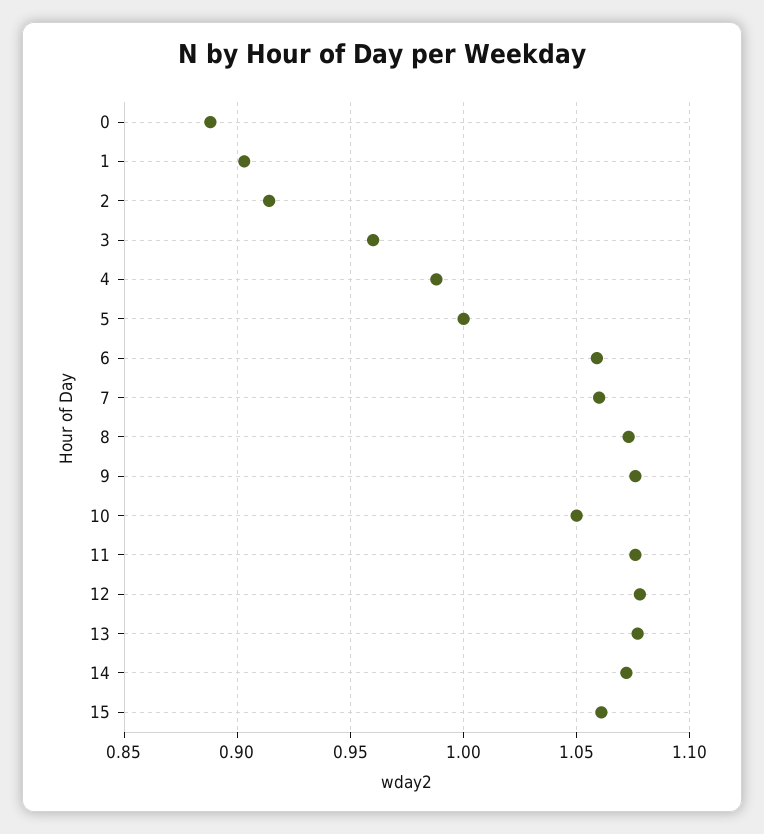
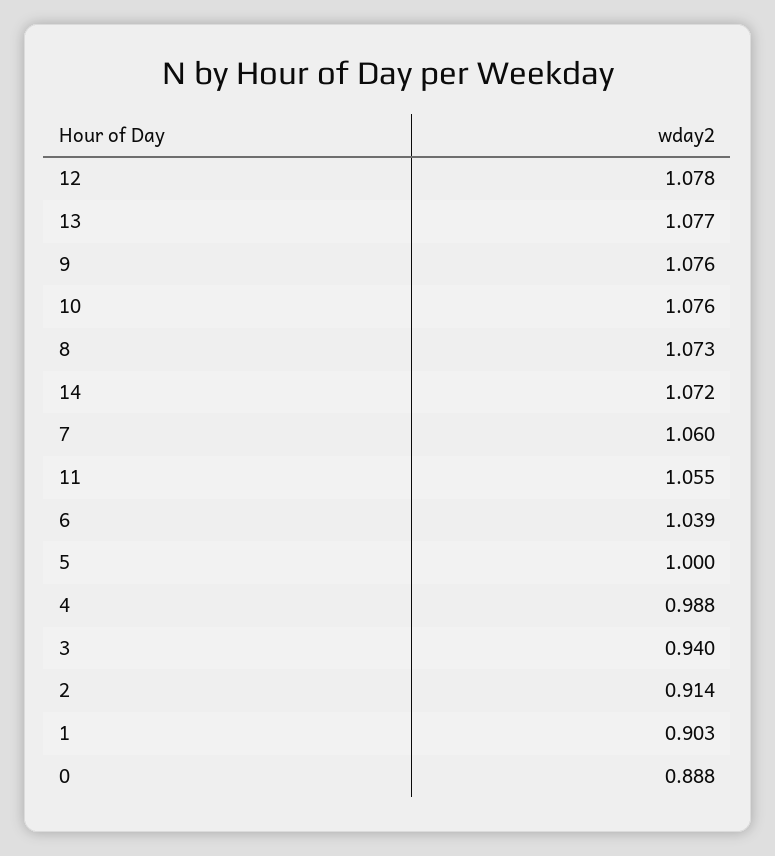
3: 0.96 -> 0.94
6: 1.06 -> 1.039
10: 1.05 -> 1.076
11: 1.075 -> 1.055
15: 1.06 -> none

